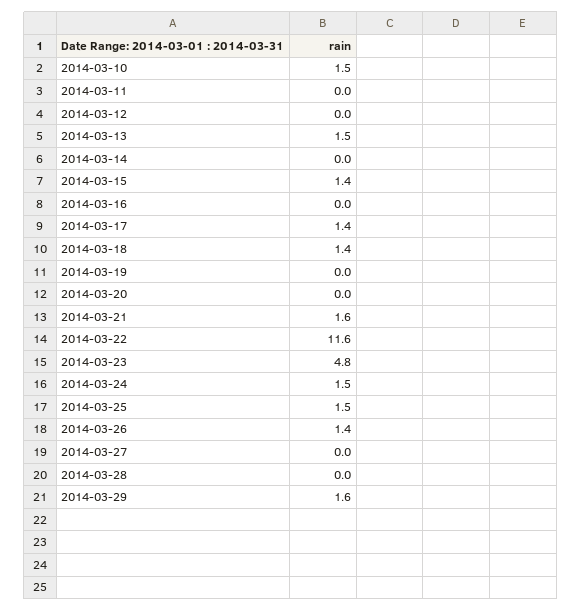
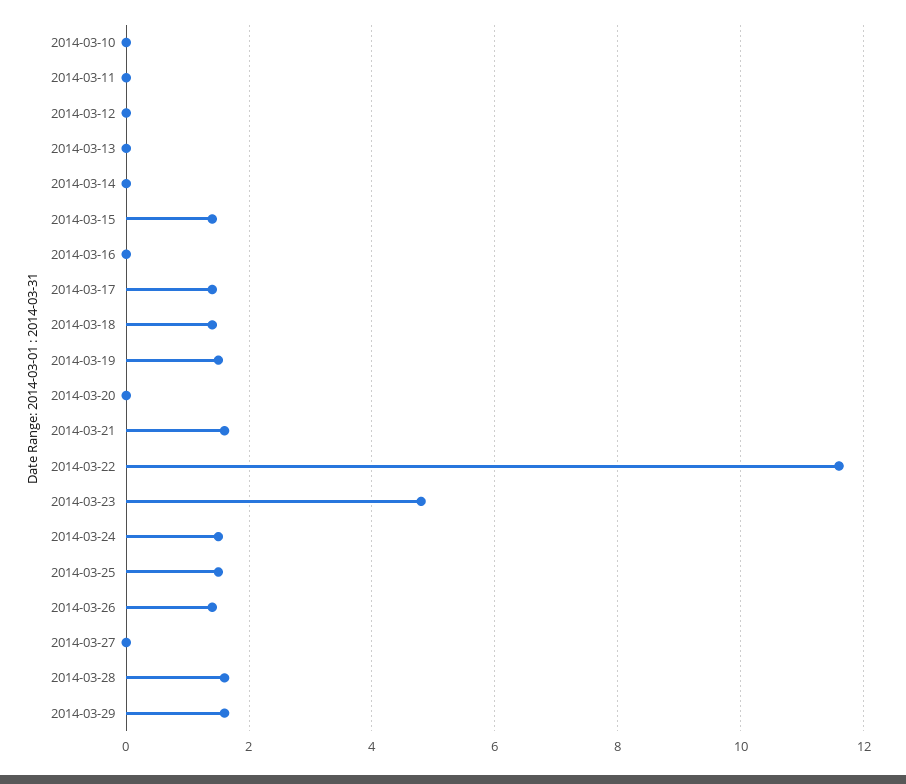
2014-03-10: 1.5 -> 0
2014-03-13: 1.5 -> 0
2014-03-19: 0 -> 1.5
2014-03-28: 0 -> 1.5

